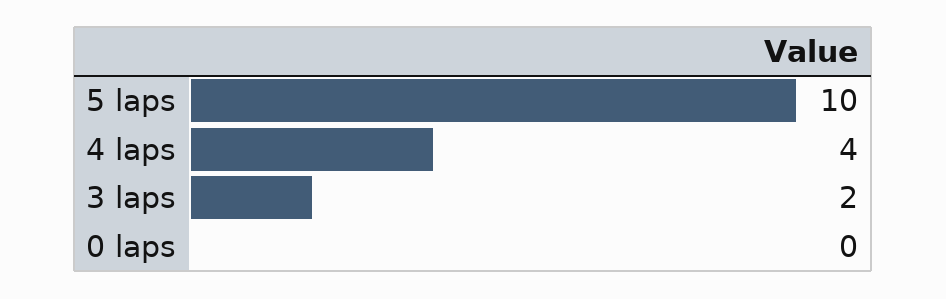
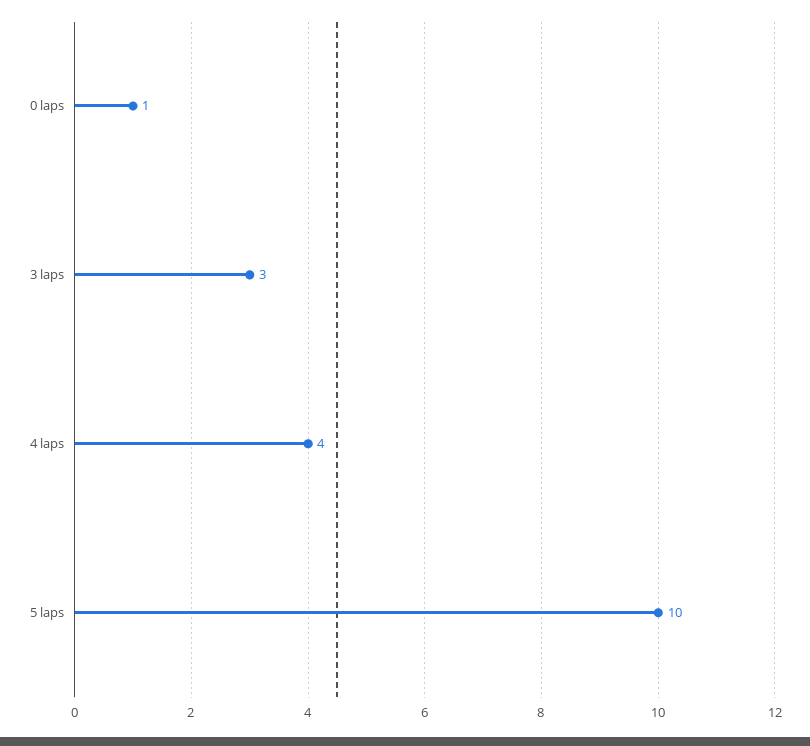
3 laps: 2 -> 3
0 laps: 0 -> 1

